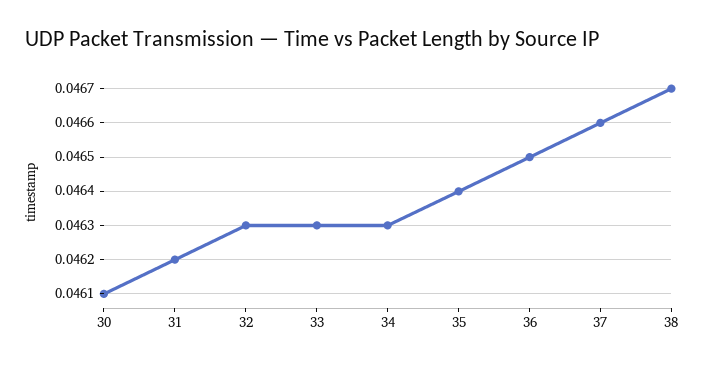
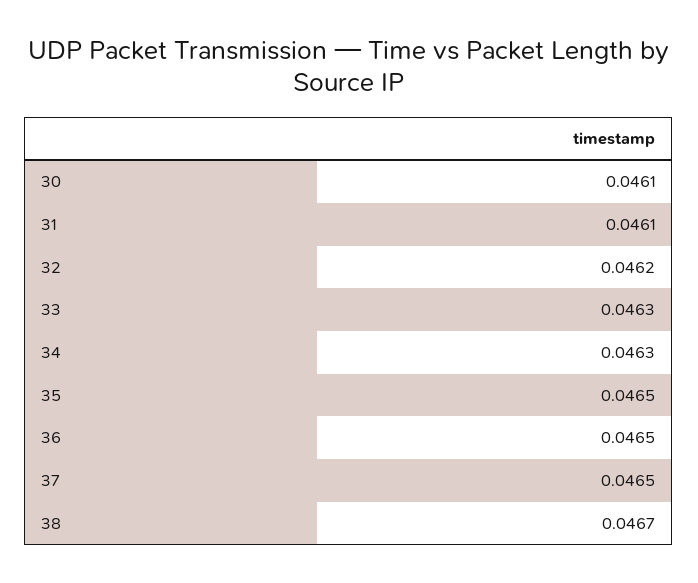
31: 0.0462 -> 0.0461
32: 0.0463 -> 0.0462
35: 0.0464 -> 0.0465
37: 0.0466 -> 0.0465

